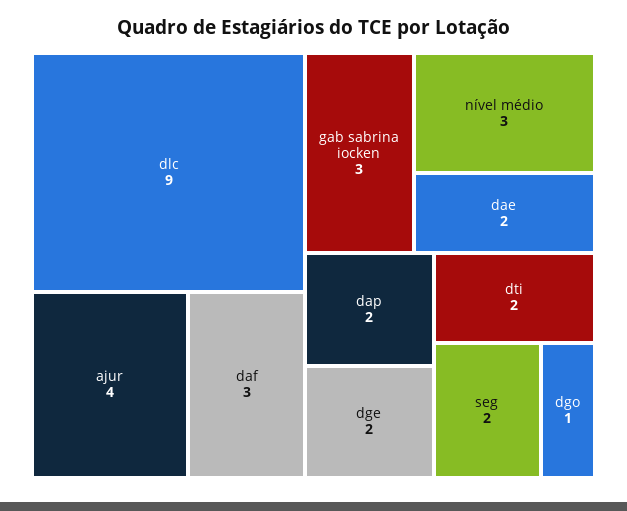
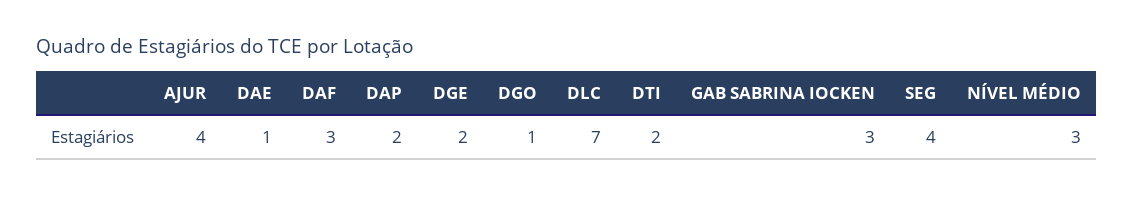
dlc: 9 -> 7
dae: 2 -> 1
seg: 2 -> 4

